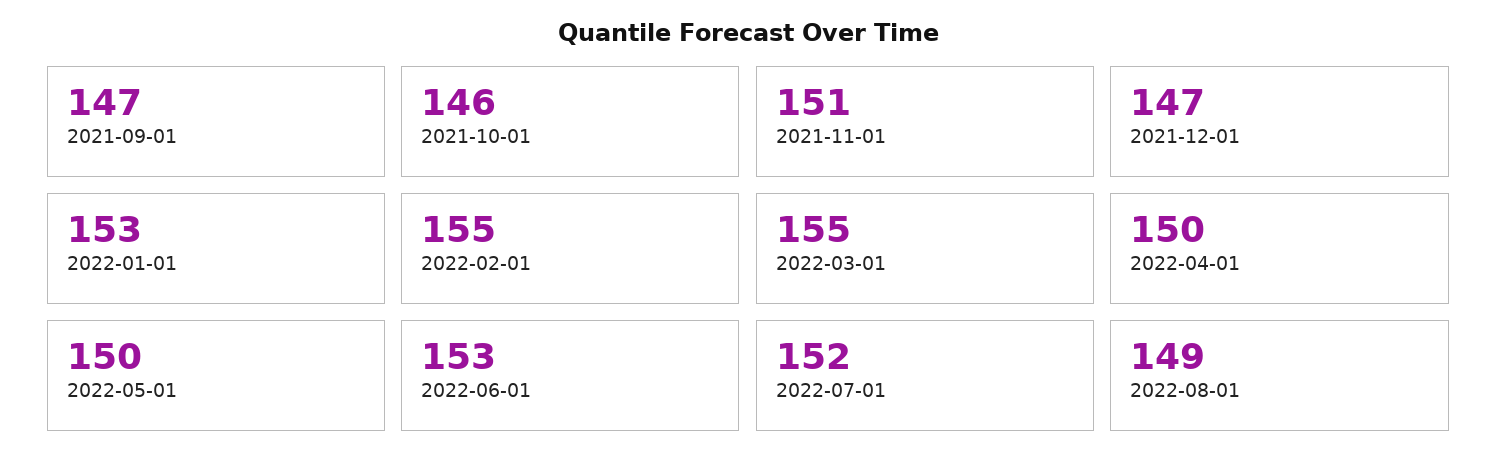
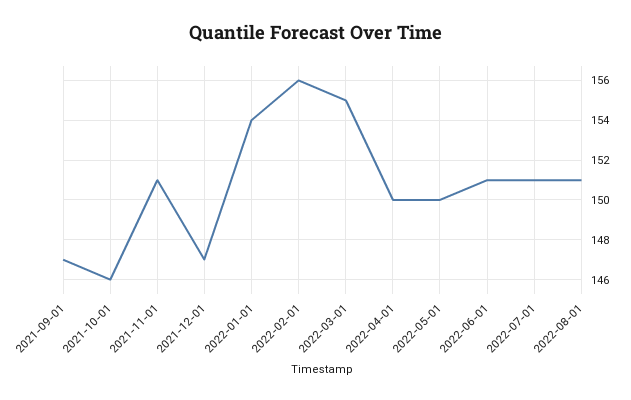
2022-01-01: 153 -> 154
2022-02-01: 155 -> 156
2022-06-01: 153 -> 151
2022-07-01: 152 -> 151
2022-08-01: 149 -> 151

